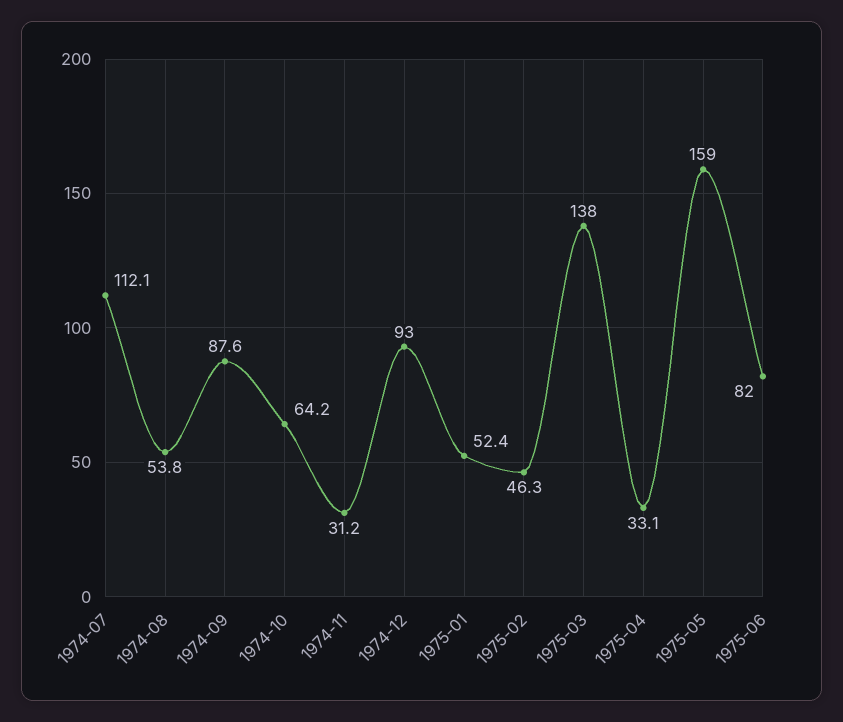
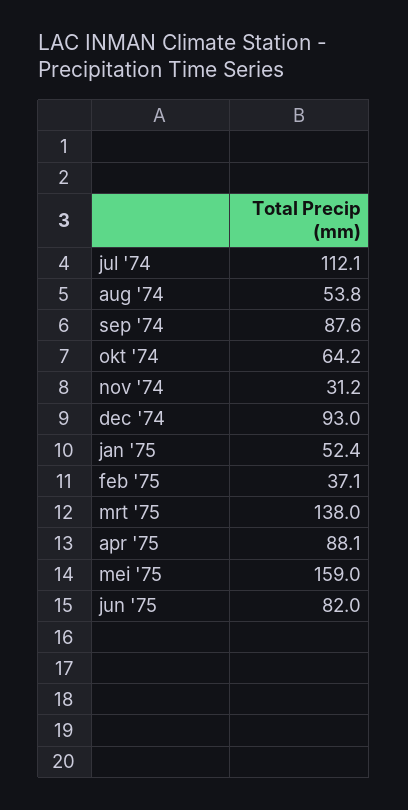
1975-02: 46.3 -> 37.1
1975-04: 33.1 -> 88.1

